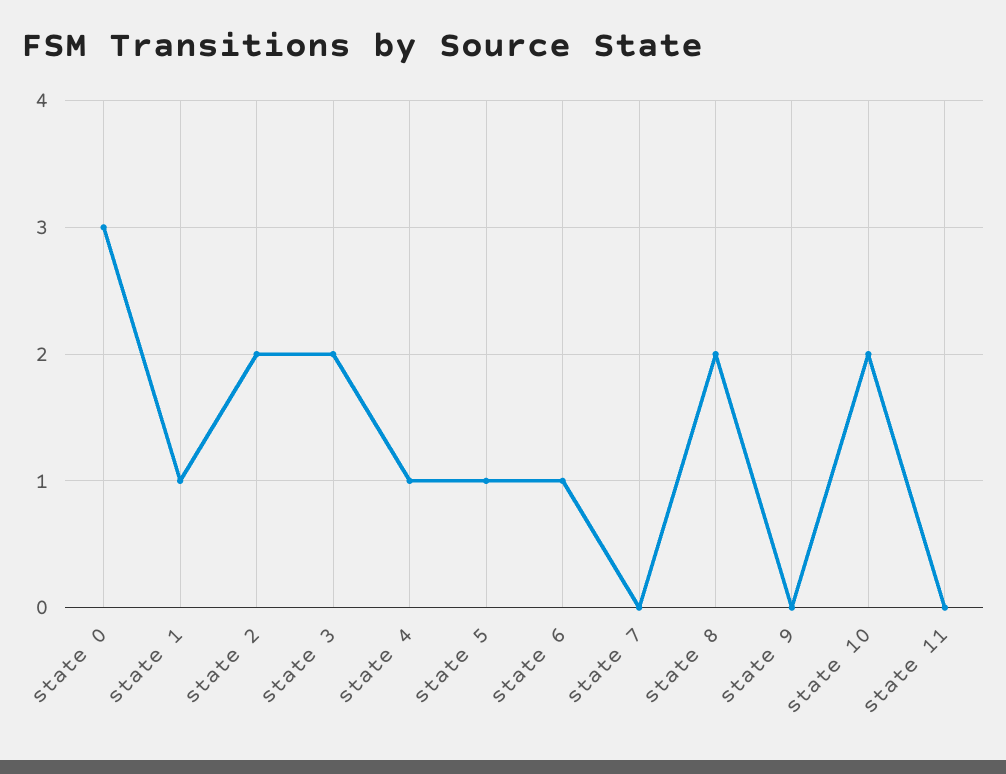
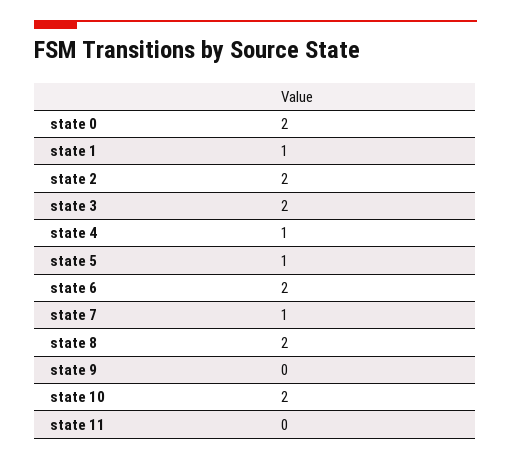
state 0: 3 -> 2
state 6: 1 -> 2
state 7: 0 -> 1

